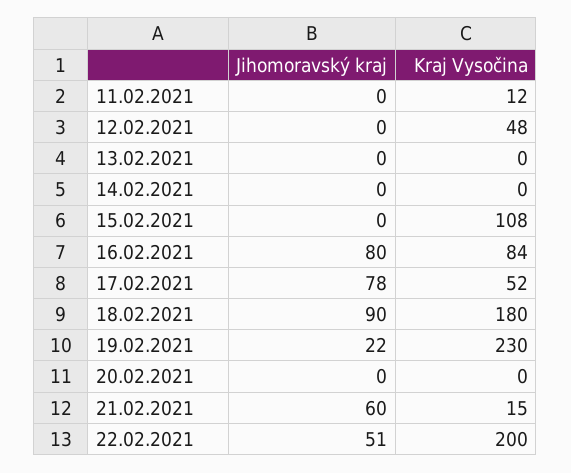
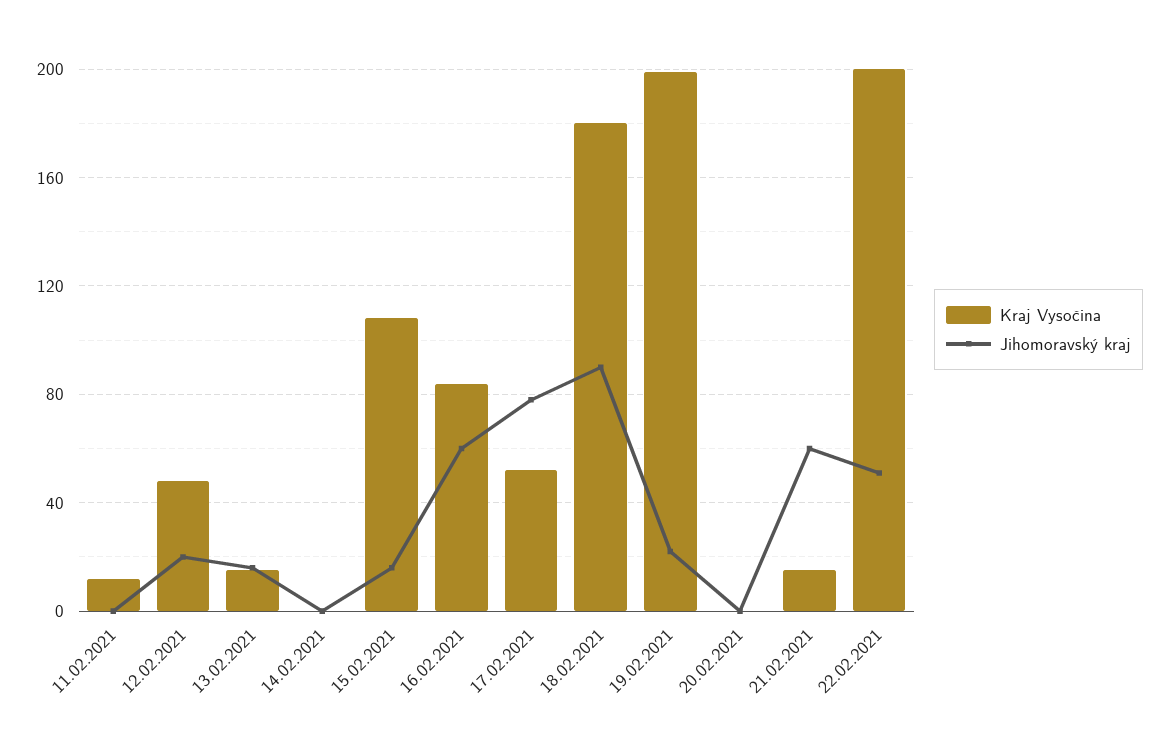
Jihomoravský kraj, 12.02.2021: 0 -> 20
Jihomoravský kraj, 13.02.2021: 0 -> 15
Kraj Vysočina, 13.02.2021: 0 -> 15
Jihomoravský kraj, 15.02.2021: 0 -> 15
Jihomoravský kraj, 16.02.2021: 80 -> 60
Kraj Vysočina, 19.02.2021: 230 -> 200

